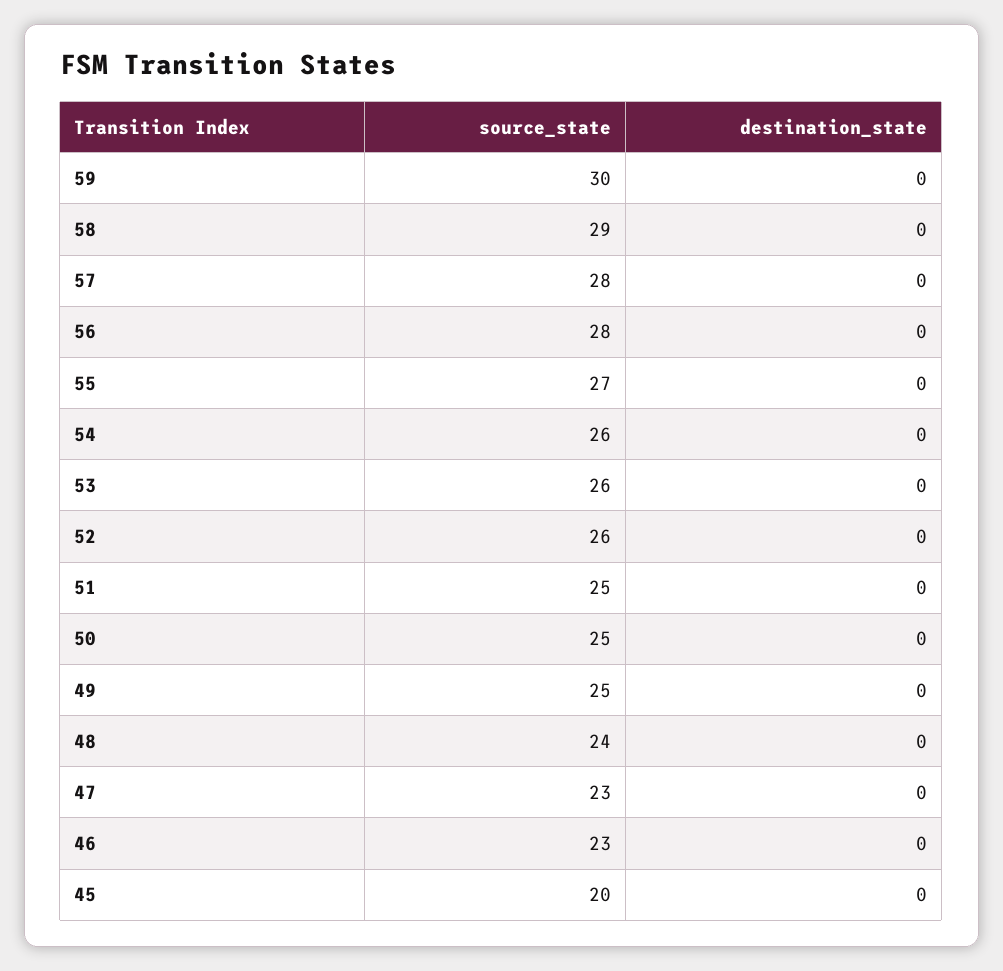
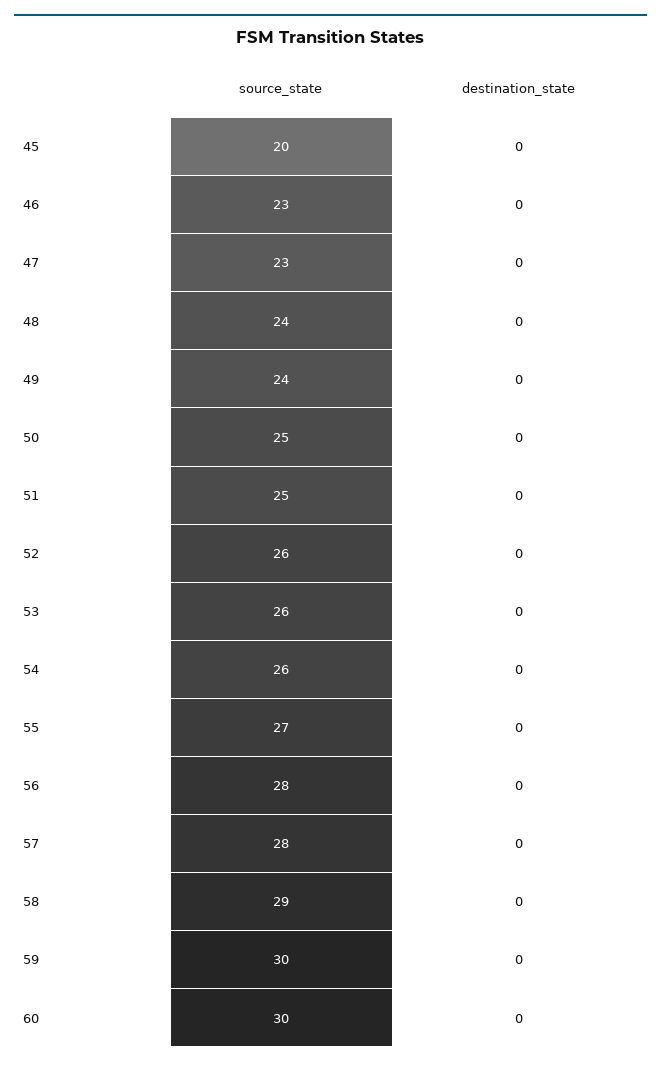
source_state, 49: 25 -> 24
source_state, 60: none -> 30
destination_state, 60: none -> 0

